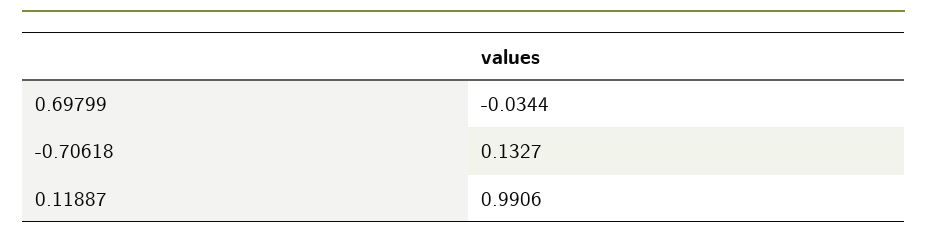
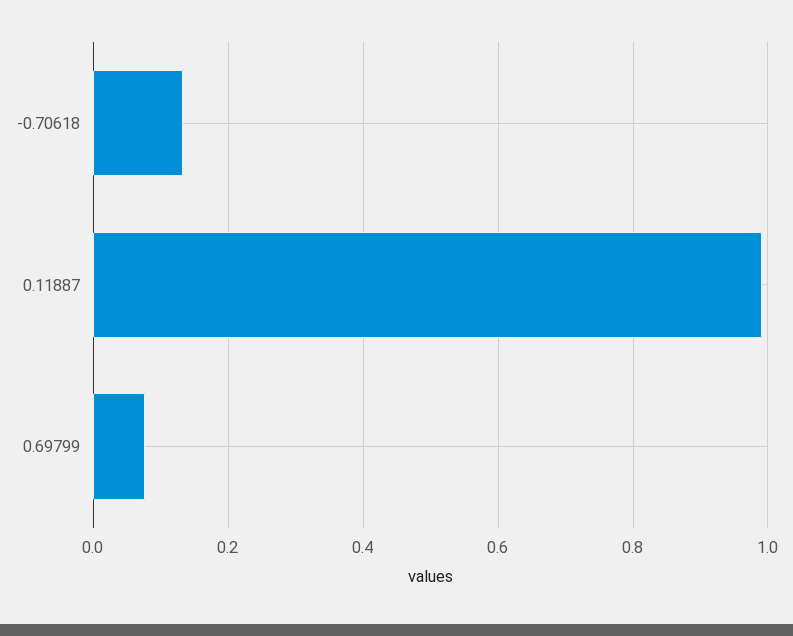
0.69799: -0.0344 -> 0.08

